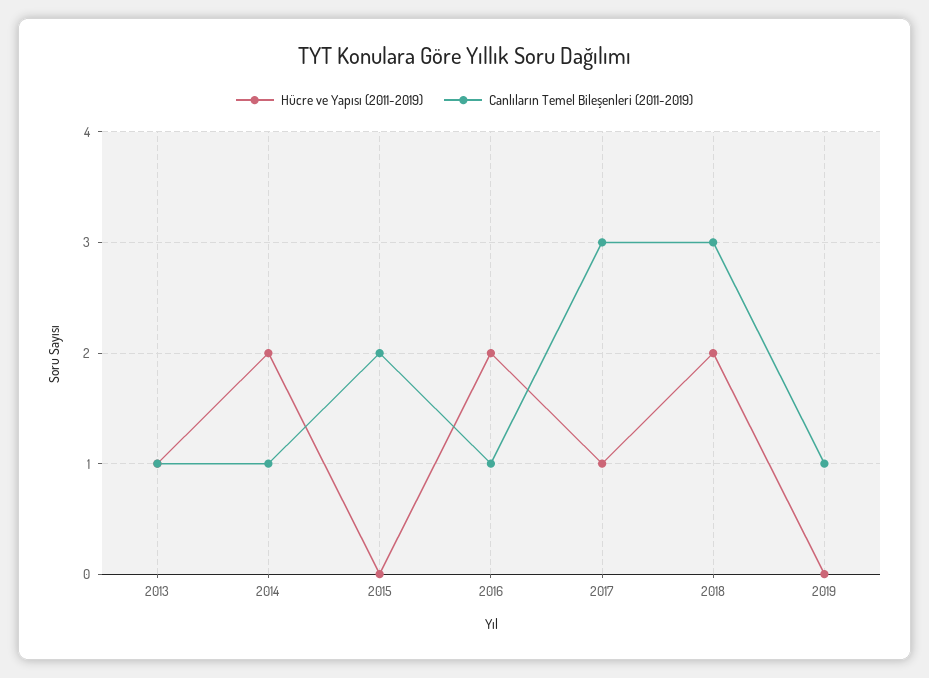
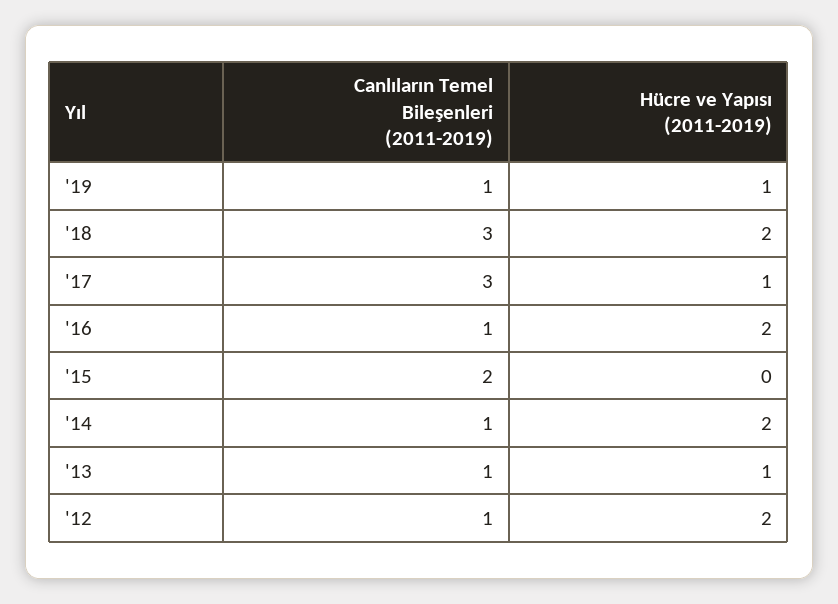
Hücre ve Yapısı (2011-2019), 2019: 0 -> 1
Canlıların Temel Bileşenleri (2011-2019), '12: none -> 1
Hücre ve Yapısı (2011-2019), '12: none -> 2

